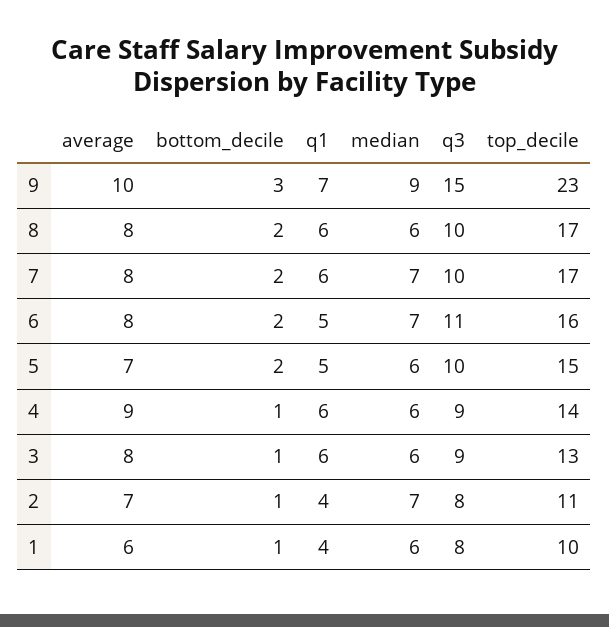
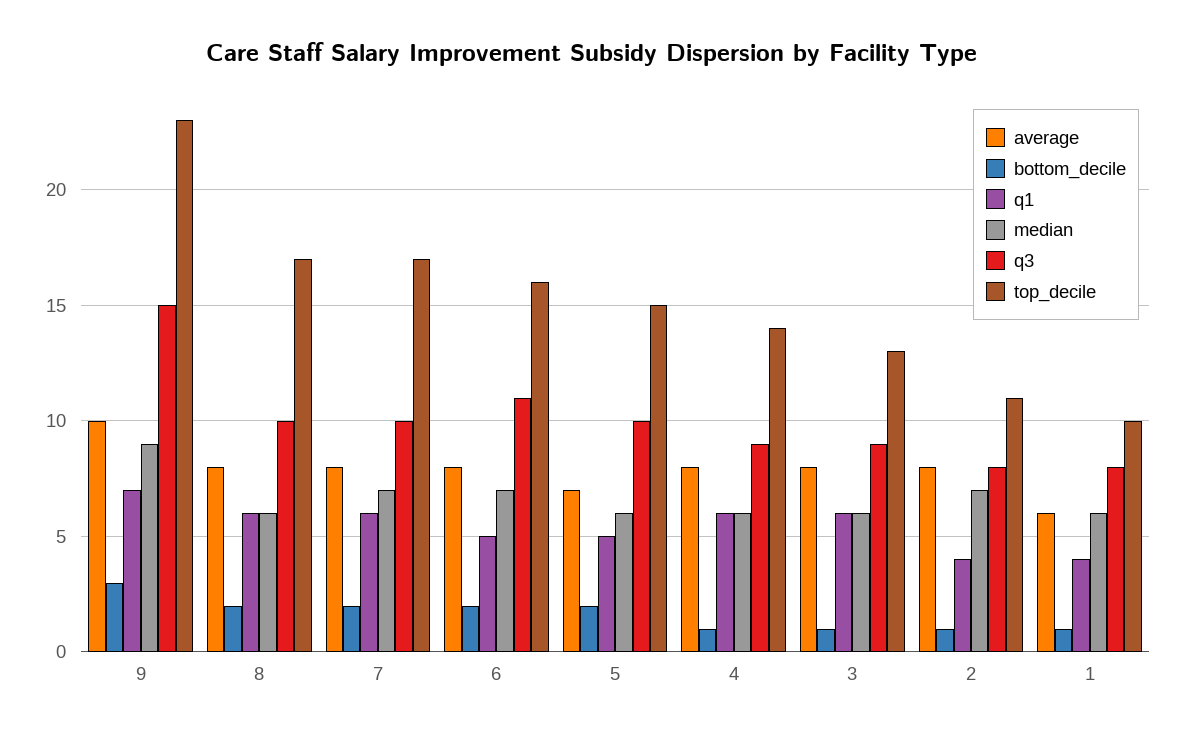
average, 4: 9 -> 8
average, 2: 7 -> 8

